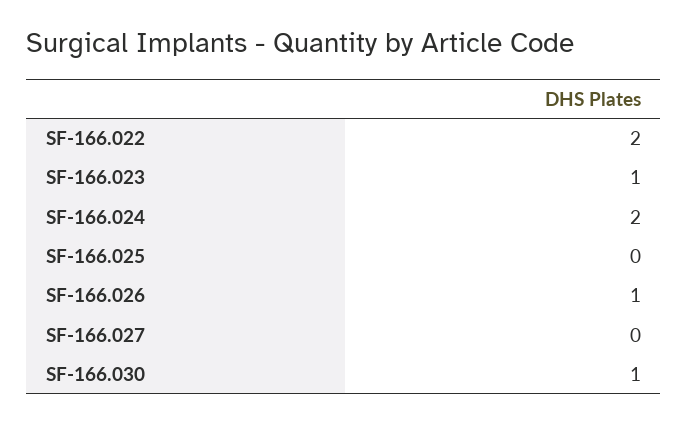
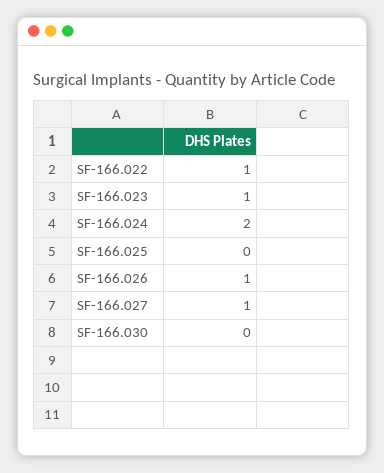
SF-166.022: 2 -> 1
SF-166.027: 0 -> 1
SF-166.030: 1 -> 0

